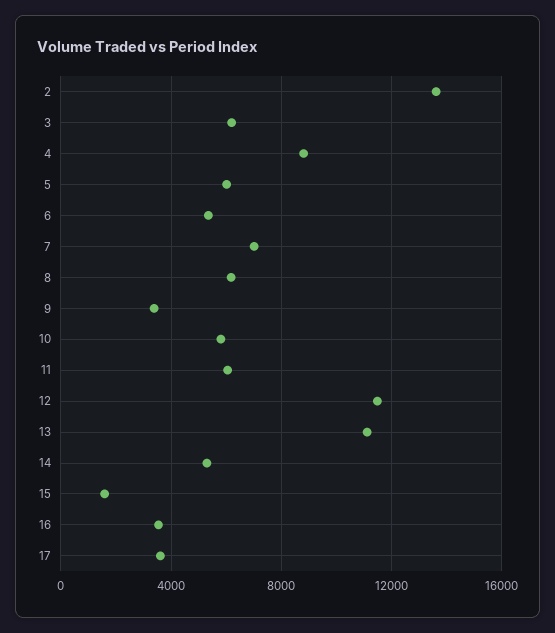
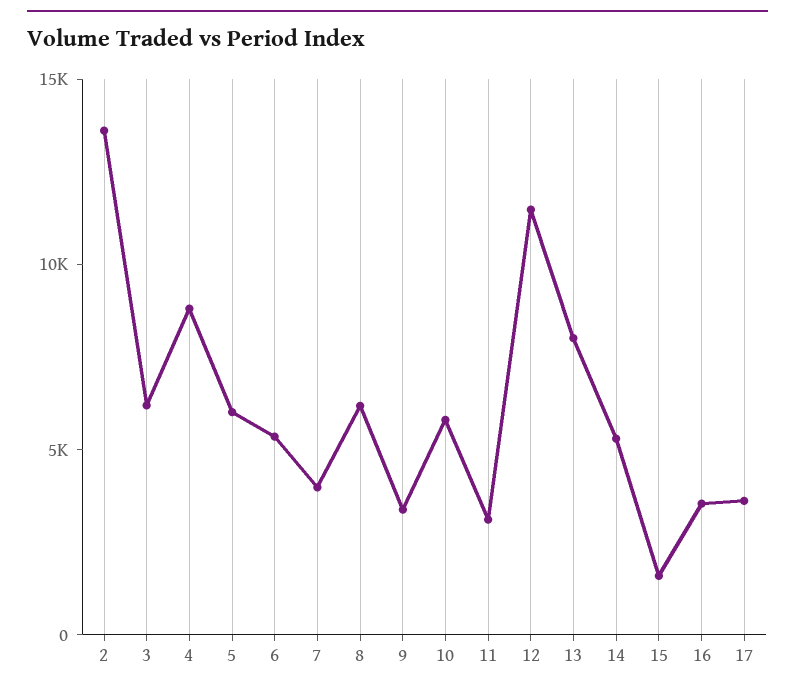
7: 7000 -> 4000
11: 6000 -> 3000
13: 11000 -> 8000

